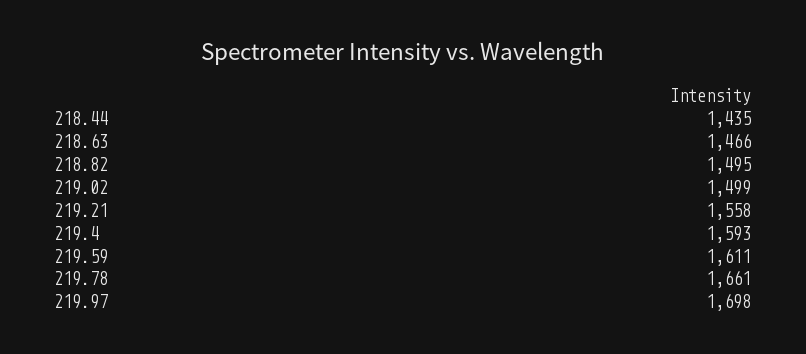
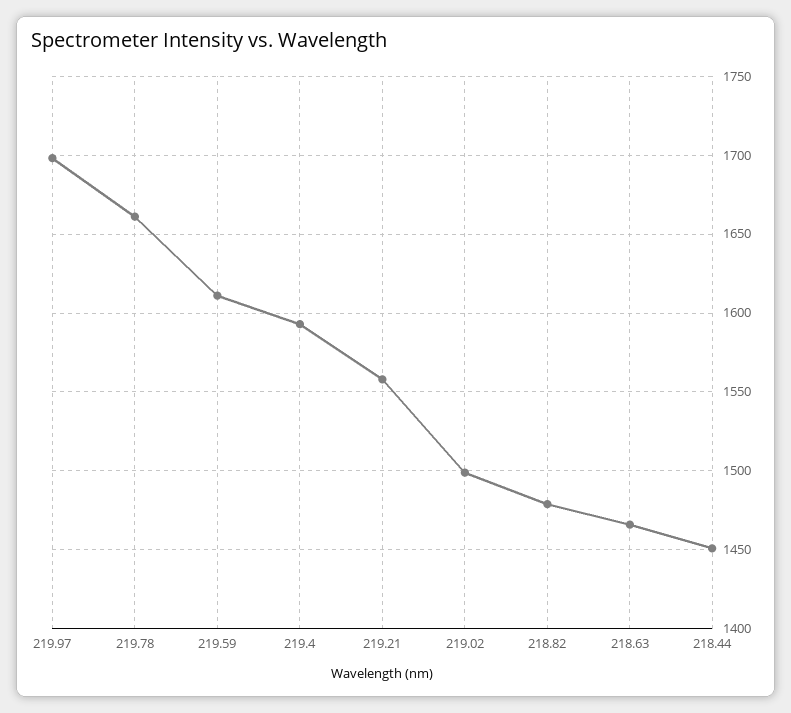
218.44: 1435 -> 1450
218.82: 1495 -> 1480

